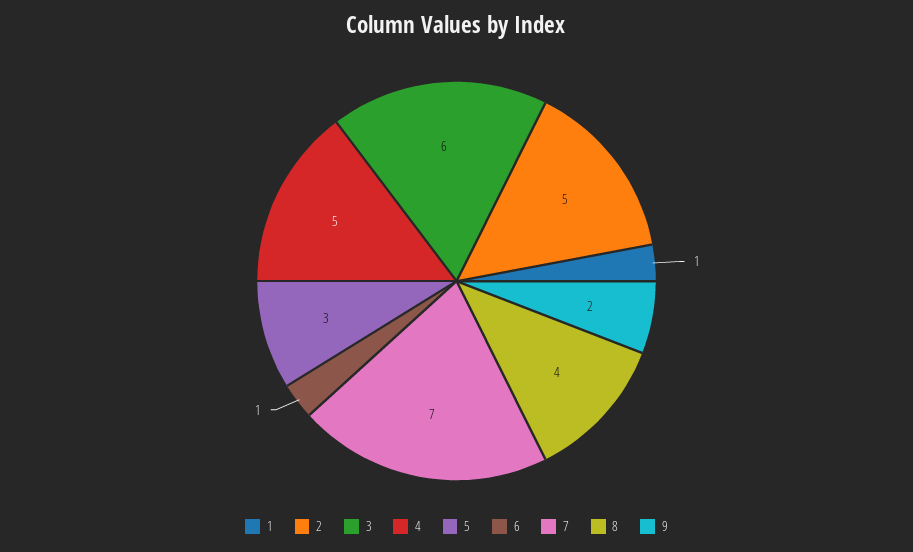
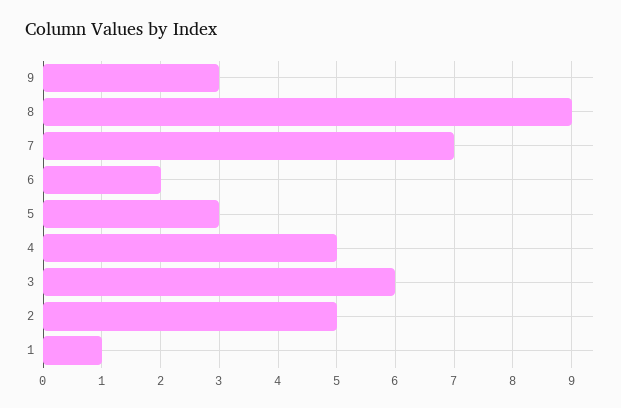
6: 1 -> 2
8: 4 -> 9
9: 2 -> 3

